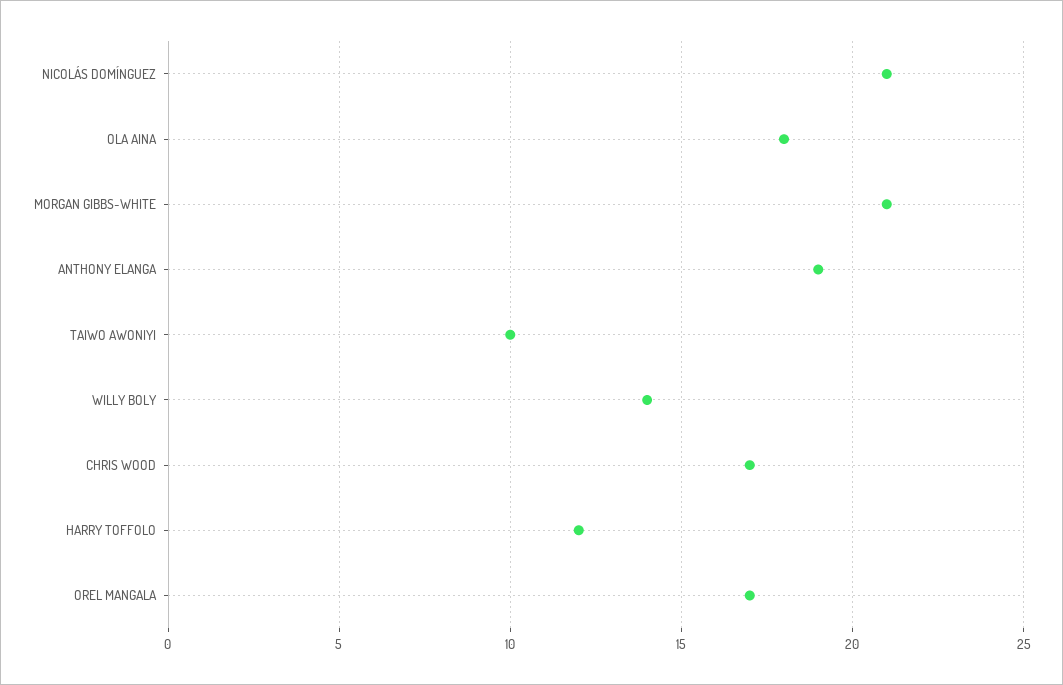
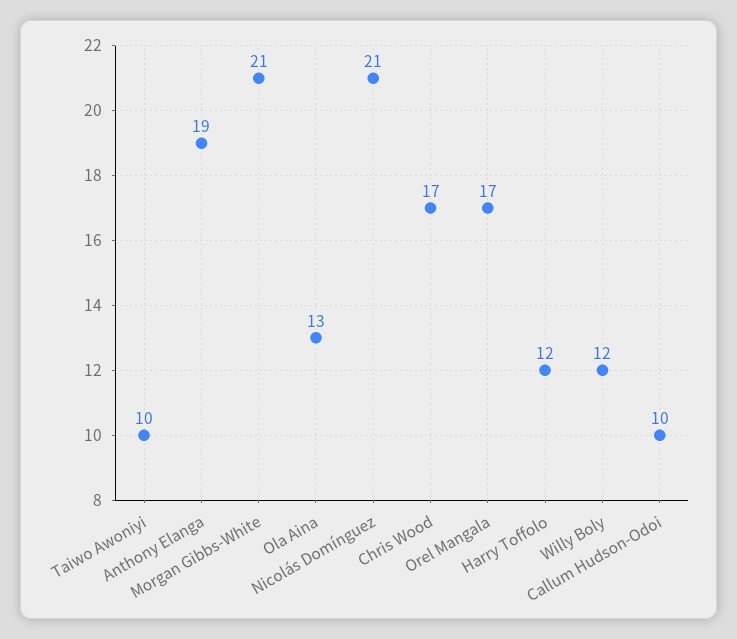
OLA AINA: 18 -> 13
WILLY BOLY: 14 -> 12
Callum Hudson-Odoi: none -> 10

